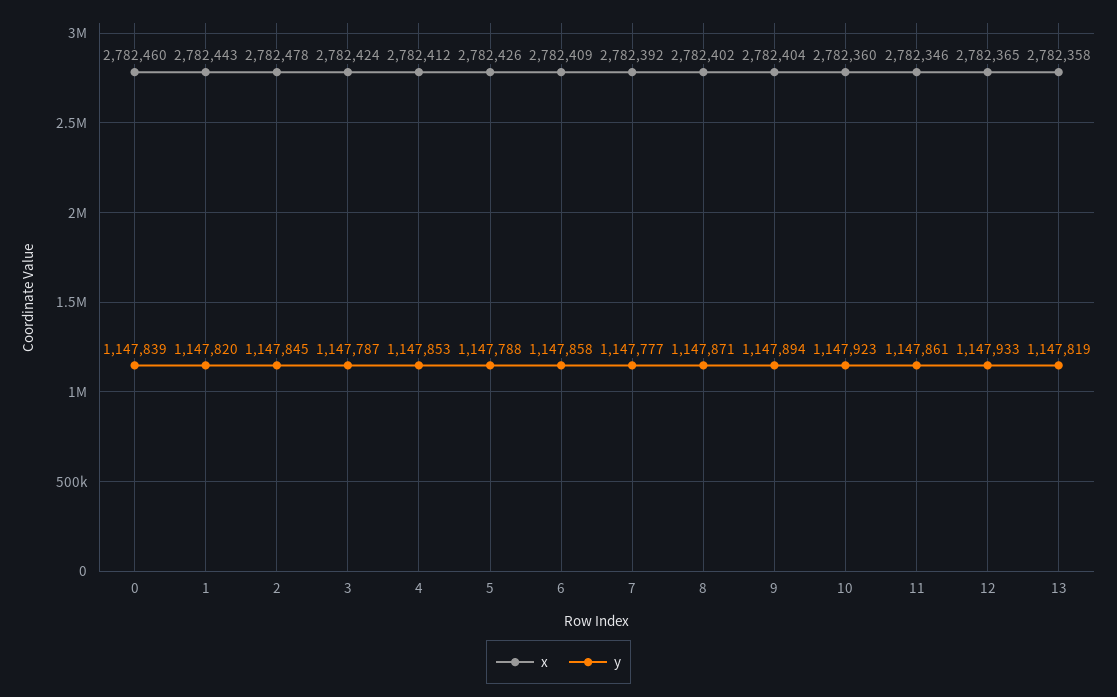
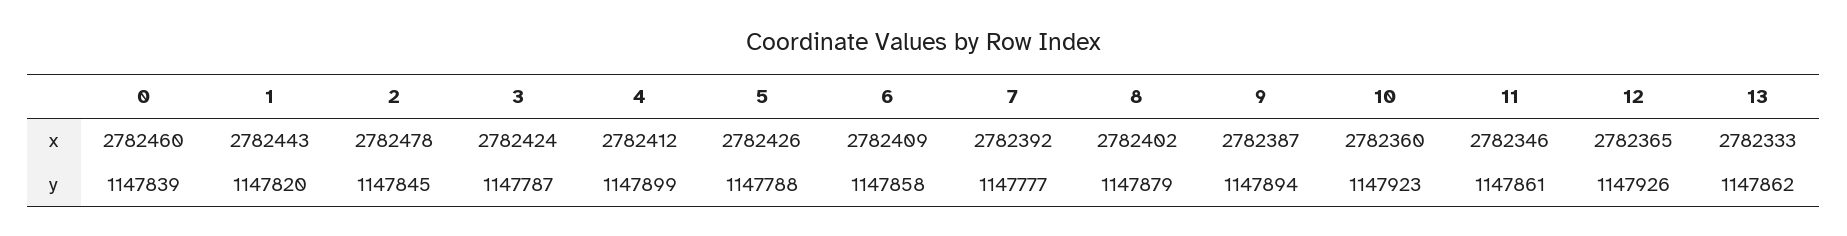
y, 4: 1147853 -> 1147899
y, 8: 1147871 -> 1147879
x, 9: 2782404 -> 2782387
y, 12: 1147933 -> 1147926
x, 13: 2782358 -> 2782333
y, 13: 1147819 -> 1147862

